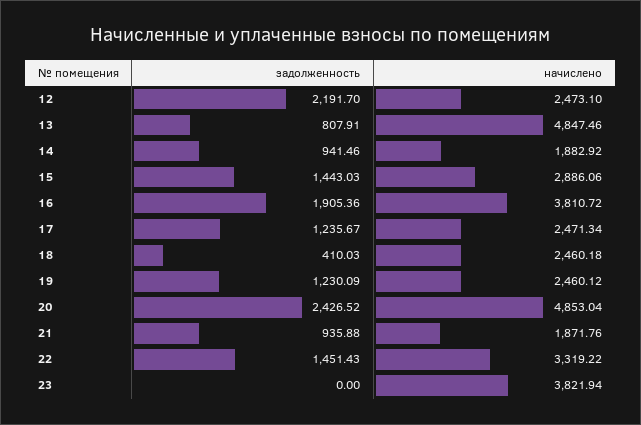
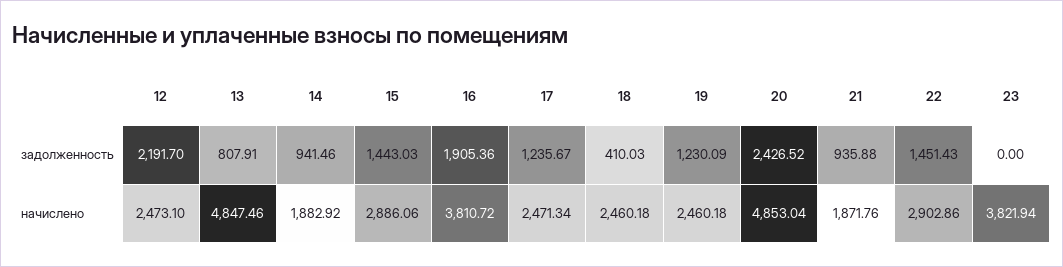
начислено, 19: 2460.12 -> 2460.18
начислено, 22: 3319.22 -> 2902.86

